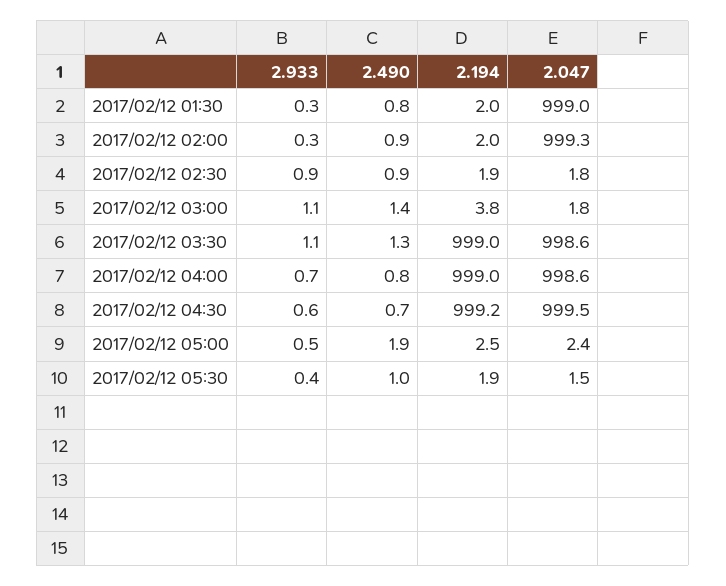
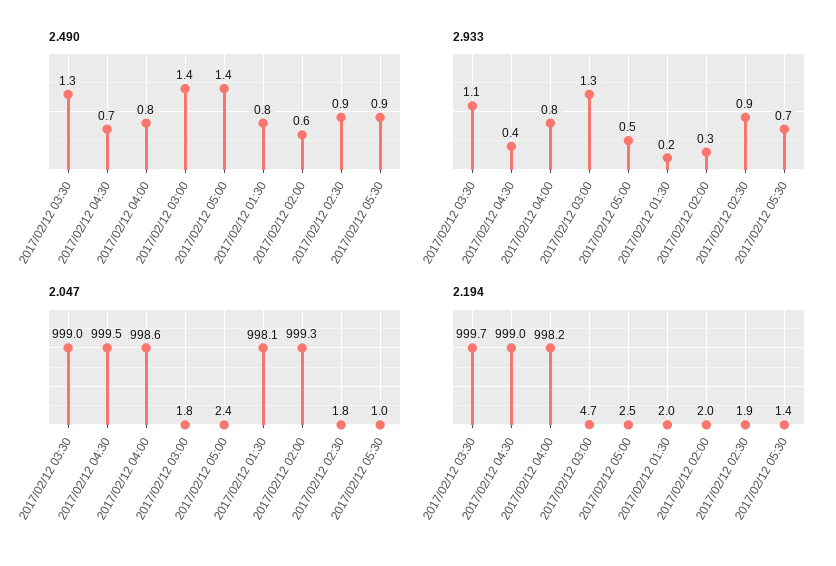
2.933, 2017/02/12 01:30: 0.3 -> 0.2
2.047, 2017/02/12 01:30: 999 -> 998.1
2.490, 2017/02/12 02:00: 0.9 -> 0.6
2.933, 2017/02/12 03:00: 1.1 -> 1.3
2.194, 2017/02/12 03:00: 3.8 -> 4.7
2.194, 2017/02/12 03:30: 999 -> 999.7
2.047, 2017/02/12 03:30: 998.6 -> 999
2.933, 2017/02/12 04:00: 0.7 -> 0.8
2.194, 2017/02/12 04:00: 999 -> 998.2
2.933, 2017/02/12 04:30: 0.6 -> 0.4
2.194, 2017/02/12 04:30: 999.2 -> 999
2.490, 2017/02/12 05:00: 1.9 -> 1.4
2.933, 2017/02/12 05:30: 0.4 -> 0.7
2.490, 2017/02/12 05:30: 1 -> 0.9
2.194, 2017/02/12 05:30: 1.9 -> 1.4
2.047, 2017/02/12 05:30: 1.5 -> 1

